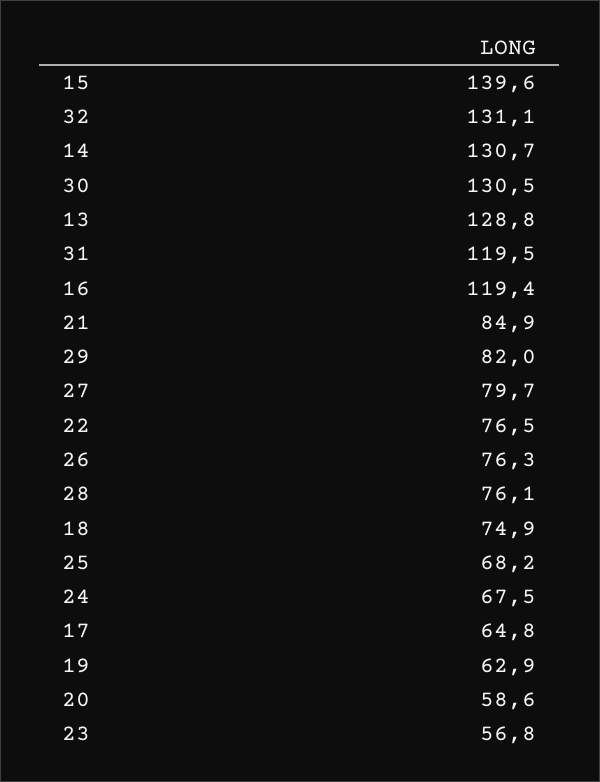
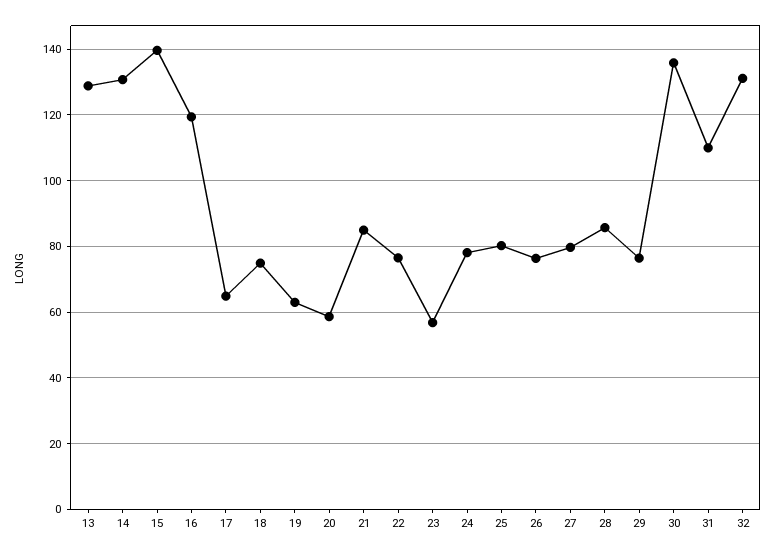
30: 130.5 -> 136
31: 119.5 -> 110
29: 82 -> 76
28: 76.1 -> 86
25: 68.2 -> 80
24: 67.5 -> 78

